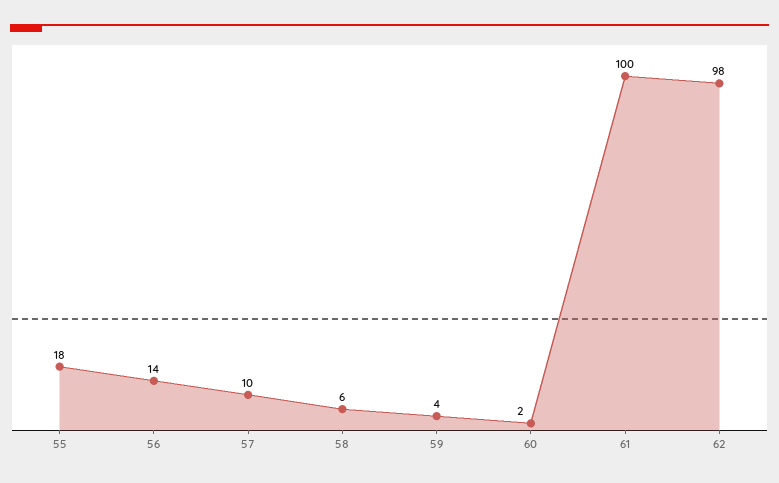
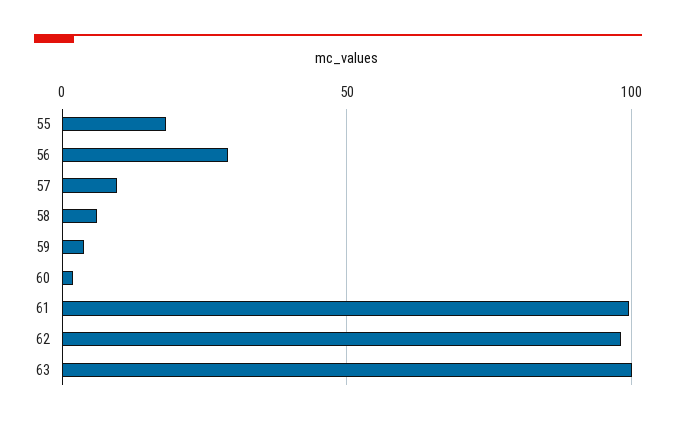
56: 14 -> 30
63: none -> 100

